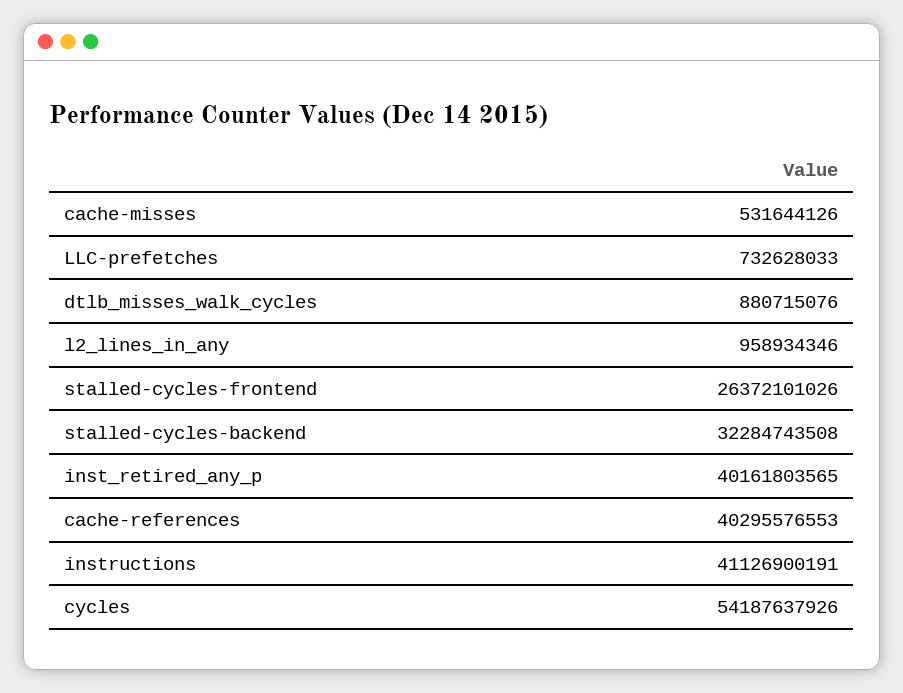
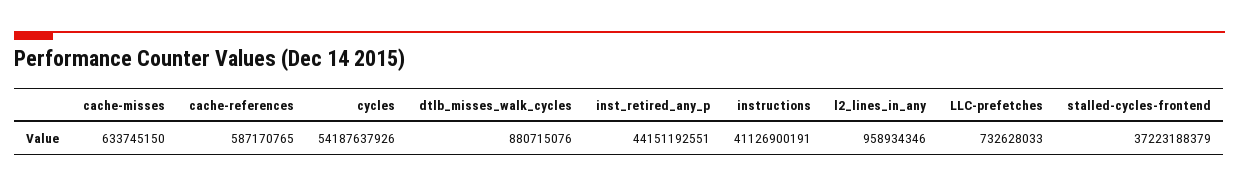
cache-misses: 531644126 -> 633745150
stalled-cycles-frontend: 26372101026 -> 37223188379
stalled-cycles-backend: 32284743508 -> none
inst_retired_any_p: 40161803565 -> 44151192551
cache-references: 40295576553 -> 587170765

